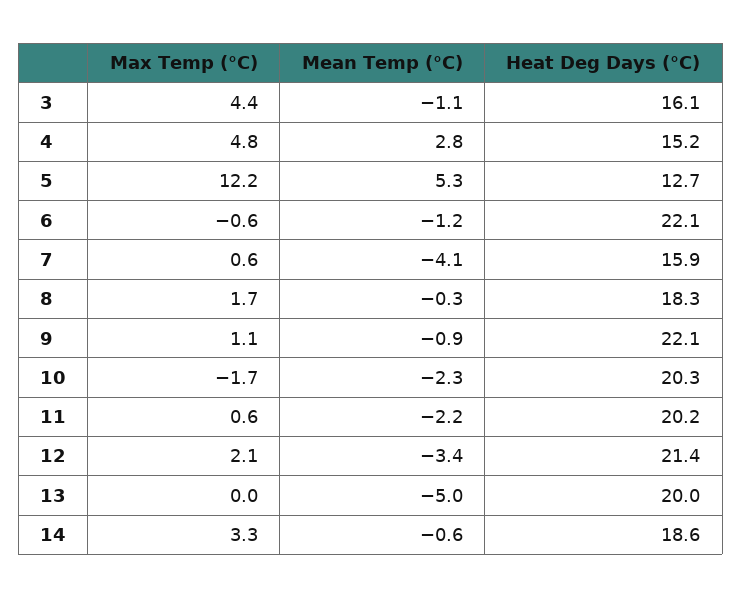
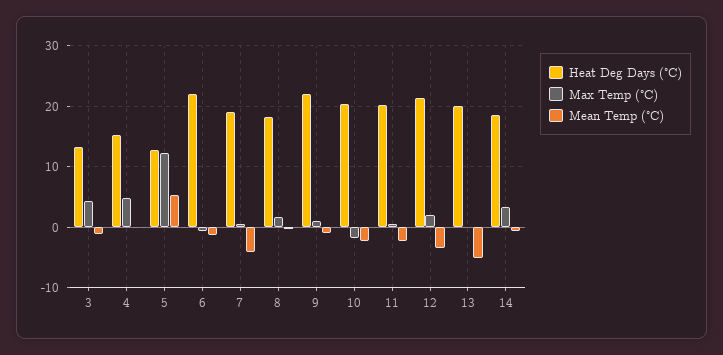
Heat Deg Days (°C), 3: 16.1 -> 13
Mean Temp (°C), 4: 2.8 -> 0
Heat Deg Days (°C), 7: 15.9 -> 19

